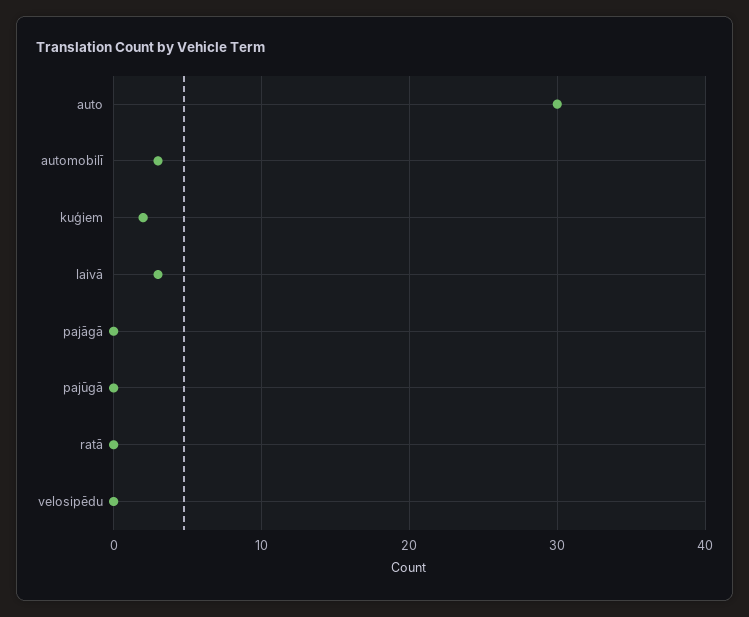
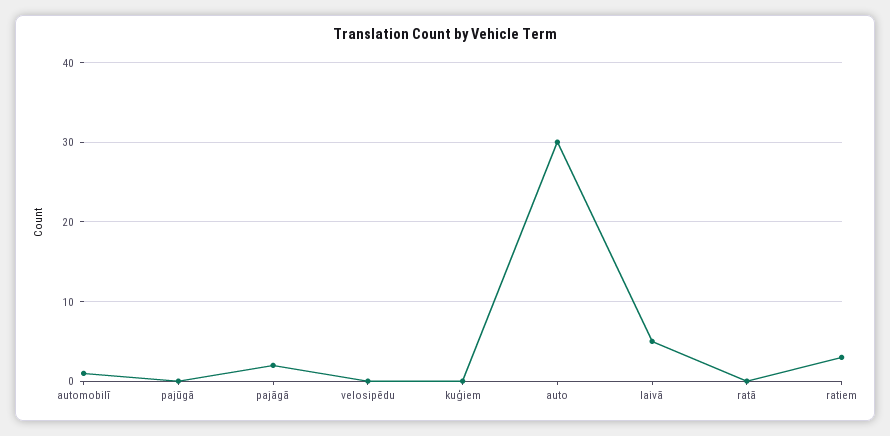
automobilī: 3 -> 1
kuģiem: 2 -> 0
laivā: 3 -> 5
pajāgā: 0 -> 2
ratiem: none -> 3

